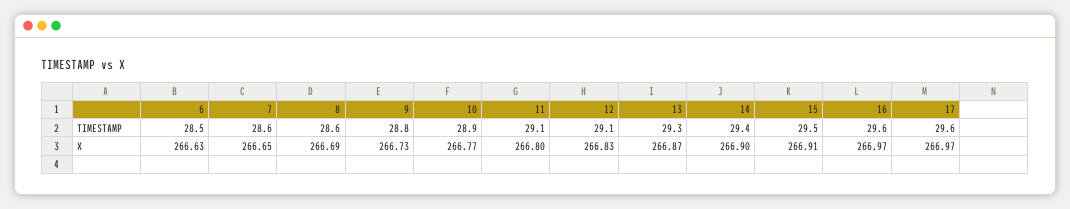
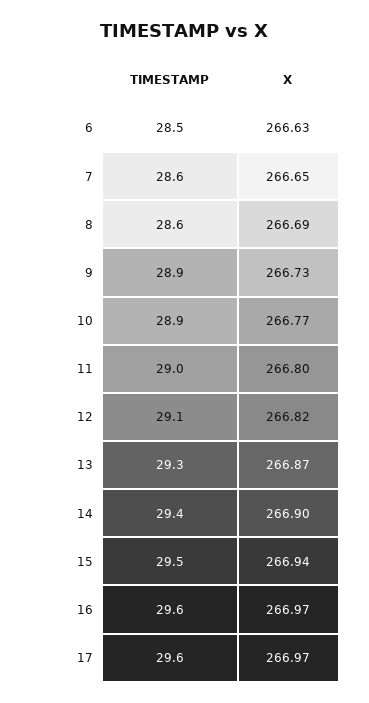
9, TIMESTAMP: 28.8 -> 28.9
11, TIMESTAMP: 29.1 -> 29
12, X: 266.83 -> 266.82
15, X: 266.91 -> 266.94

